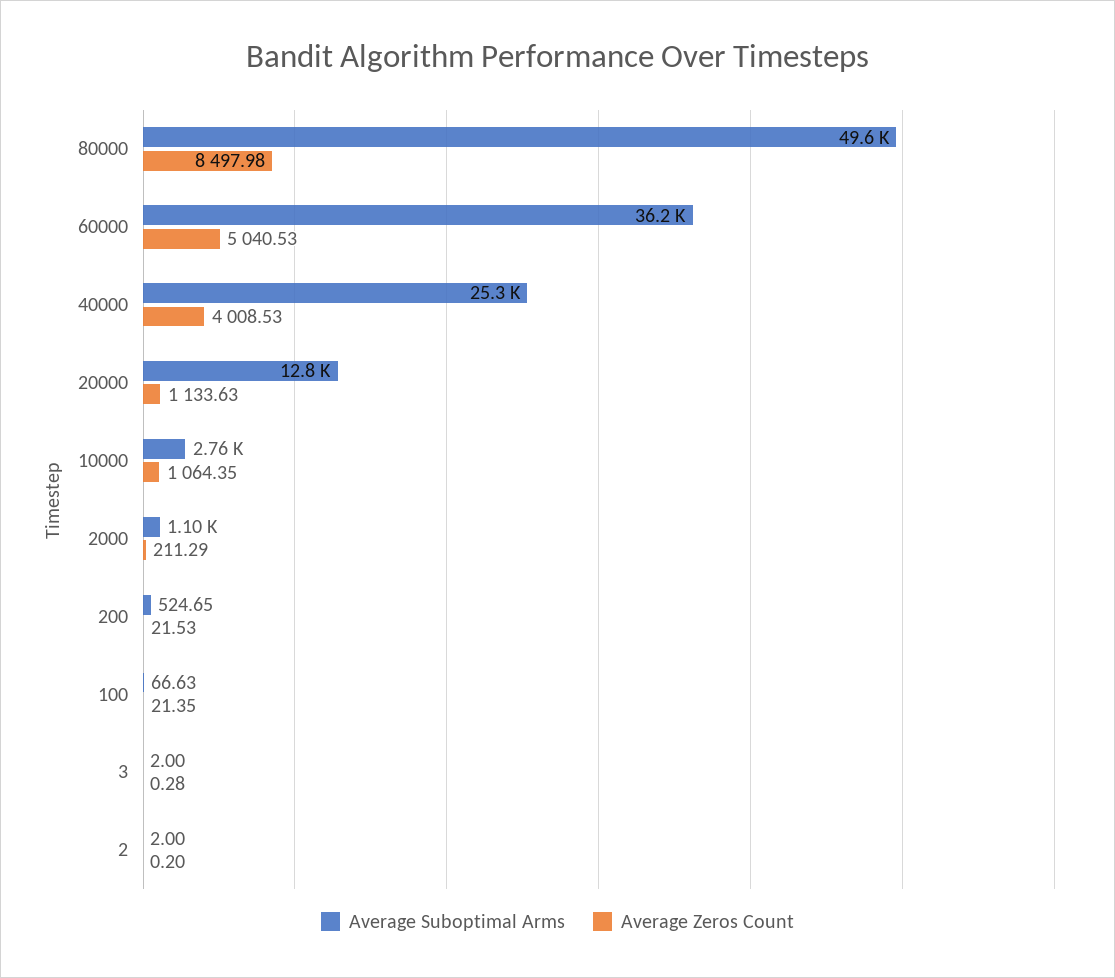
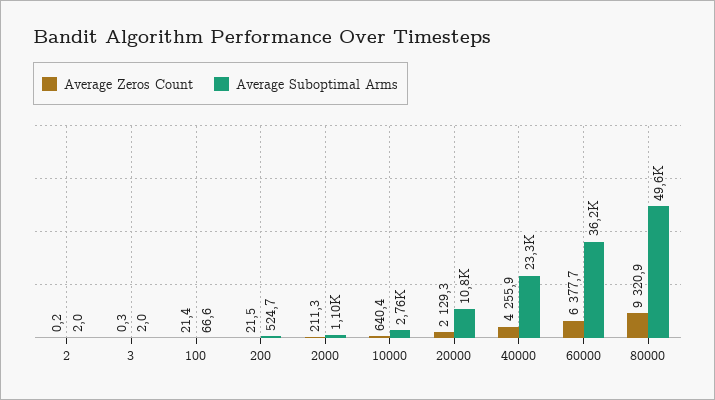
Average Zeros Count, 80000: 8497.98 -> 9320.9
Average Zeros Count, 60000: 5040.53 -> 6377.7
Average Suboptimal Arms, 40000: 25300 -> 23300
Average Zeros Count, 40000: 4008.53 -> 4255.9
Average Suboptimal Arms, 20000: 12800 -> 10800
Average Zeros Count, 20000: 1133.63 -> 2129.3
Average Zeros Count, 10000: 1064.35 -> 640.4

